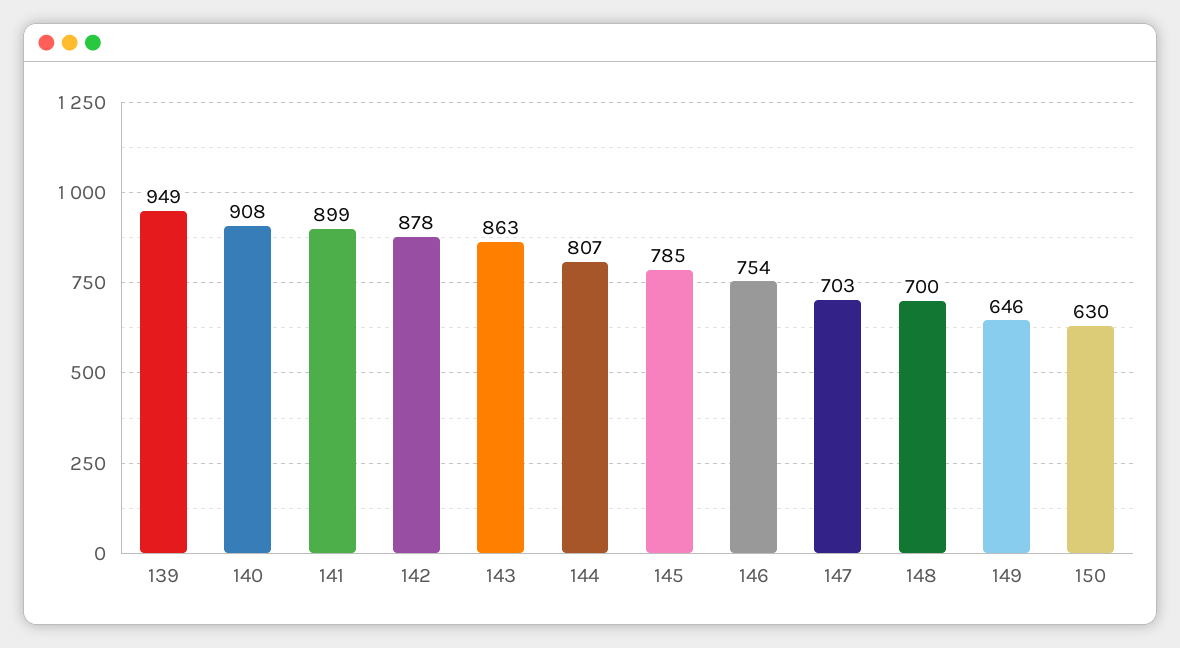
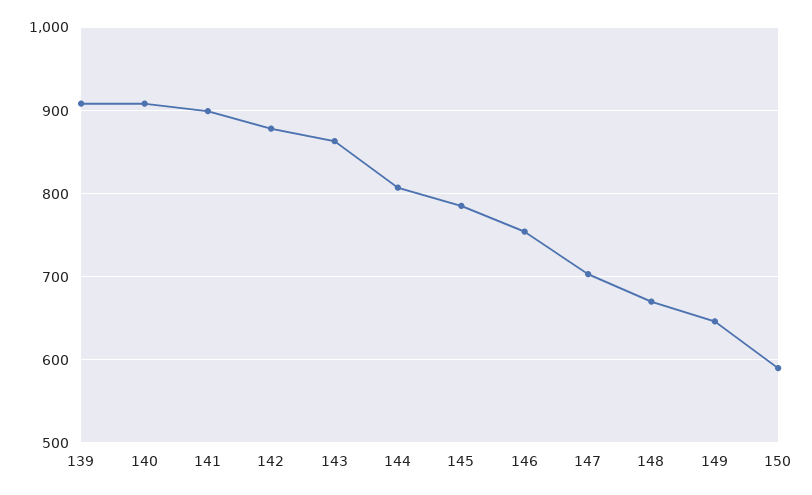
139: 949 -> 910
148: 700 -> 670
150: 630 -> 590

